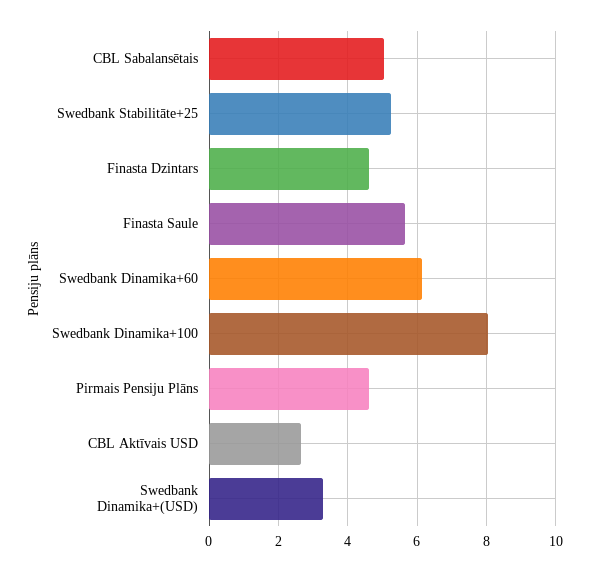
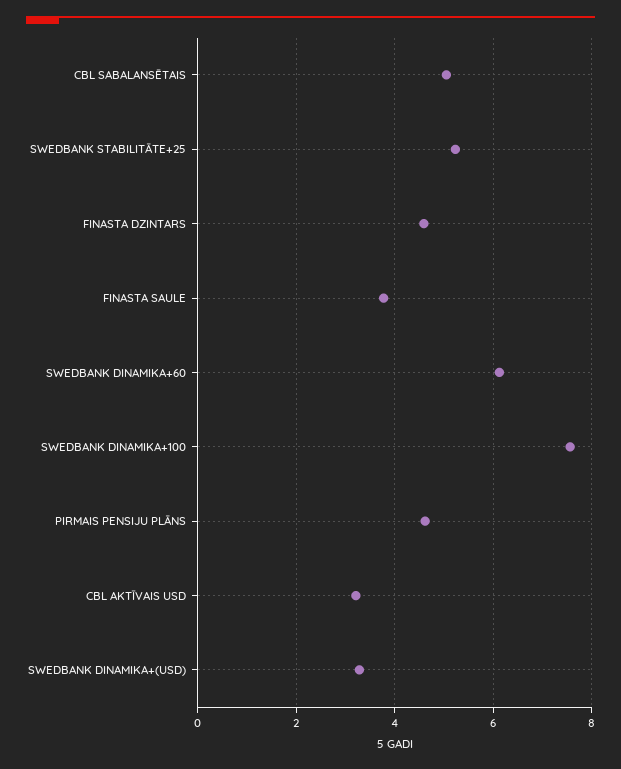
Finasta Saule: 5.6 -> 3.8
Swedbank Dinamika+100: 8 -> 7.6
CBL Aktīvais USD: 2.6 -> 3.2

